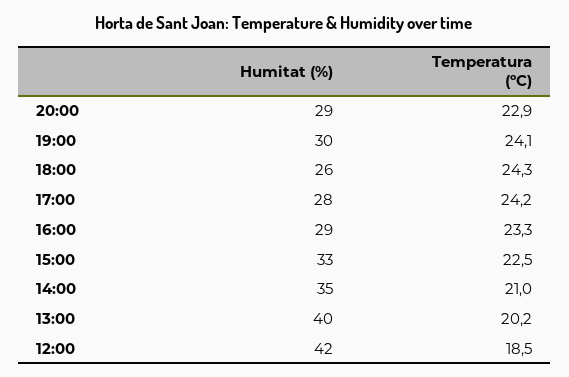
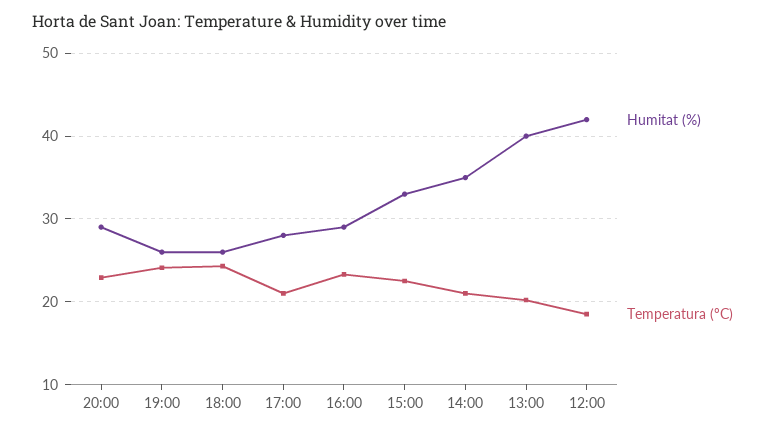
Humitat (%), 19:00: 30 -> 26
Temperatura (ºC), 17:00: 24.2 -> 21

